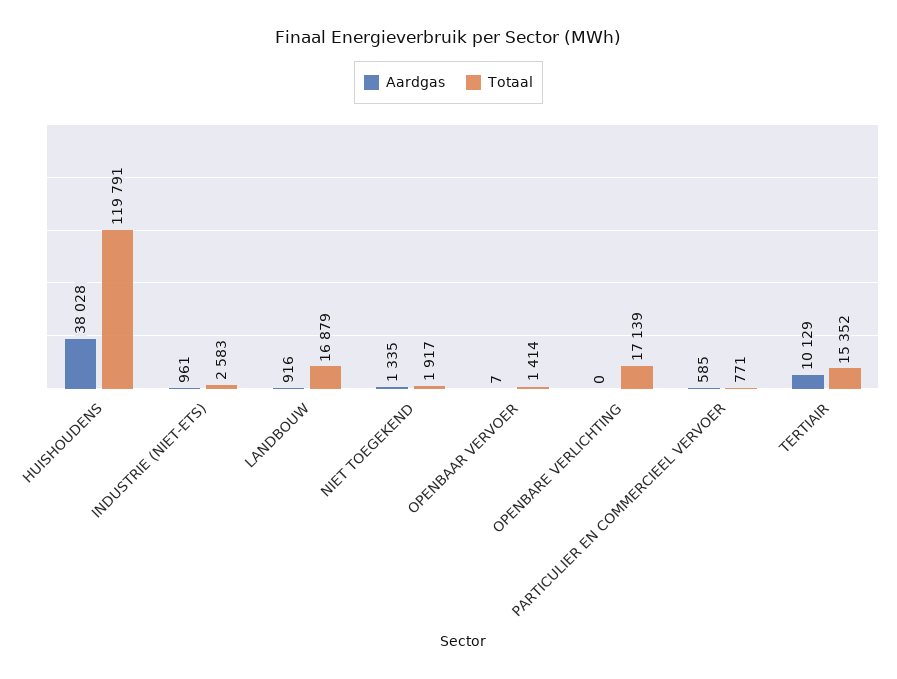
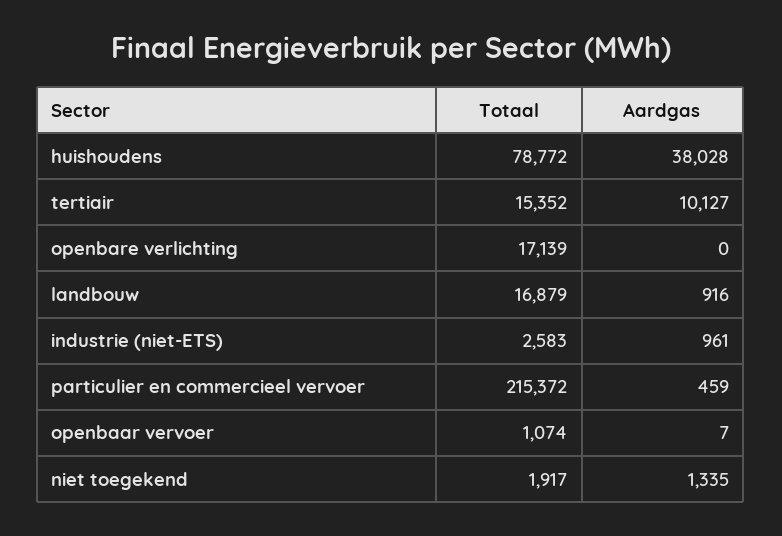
Totaal, HUISHOUDENS: 119791 -> 78772
Totaal, OPENBAAR VERVOER: 1414 -> 1074
Aardgas, PARTICULIER EN COMMERCIEEL VERVOER: 585 -> 459
Totaal, PARTICULIER EN COMMERCIEEL VERVOER: 771 -> 215372
Aardgas, TERTIAIR: 10129 -> 10127

